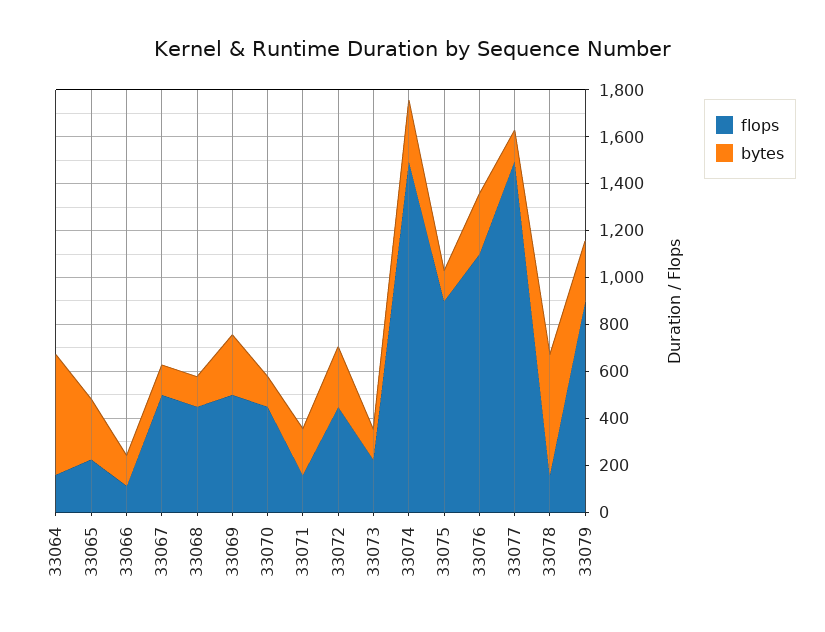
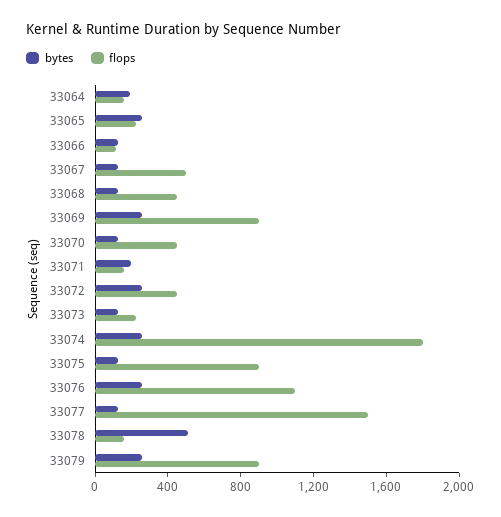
bytes, 33064: 500 -> 200
flops, 33069: 500 -> 900
flops, 33074: 1500 -> 1800

